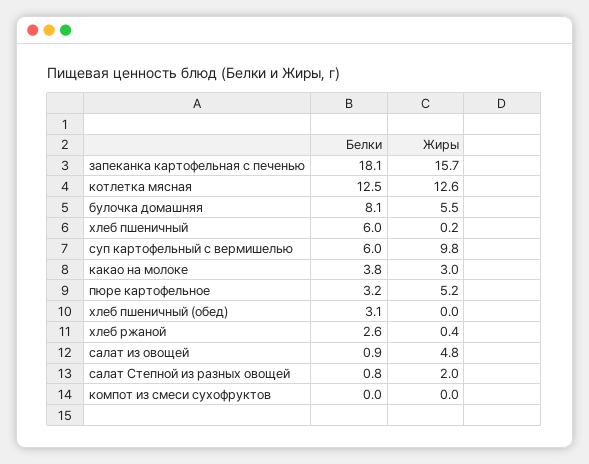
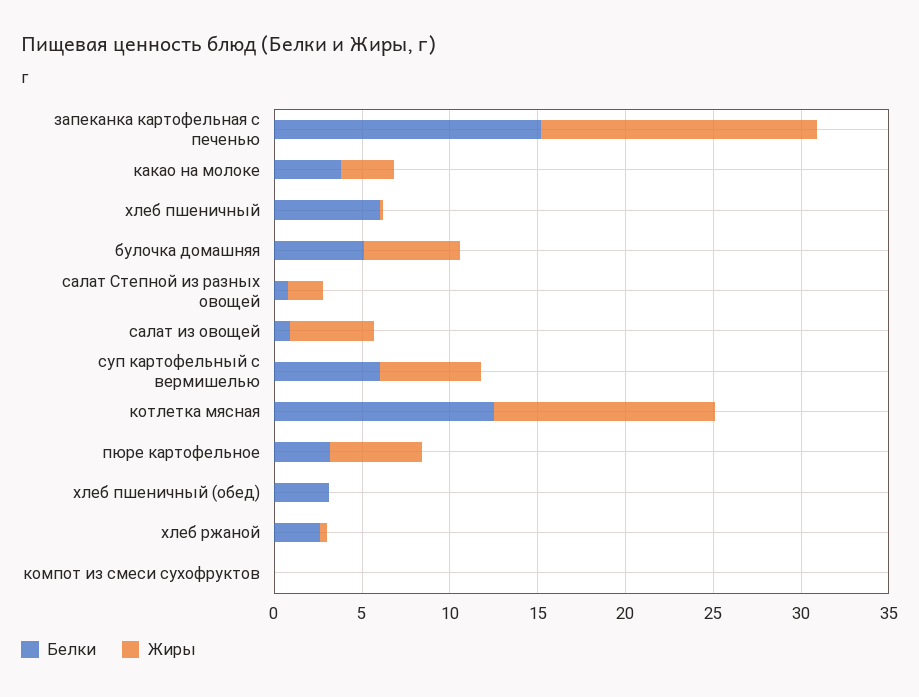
Белки, запеканка картофельная с печенью: 18.1 -> 15
Белки, булочка домашняя: 8.1 -> 5
Жиры, суп картофельный с вермишелью: 9.8 -> 6

